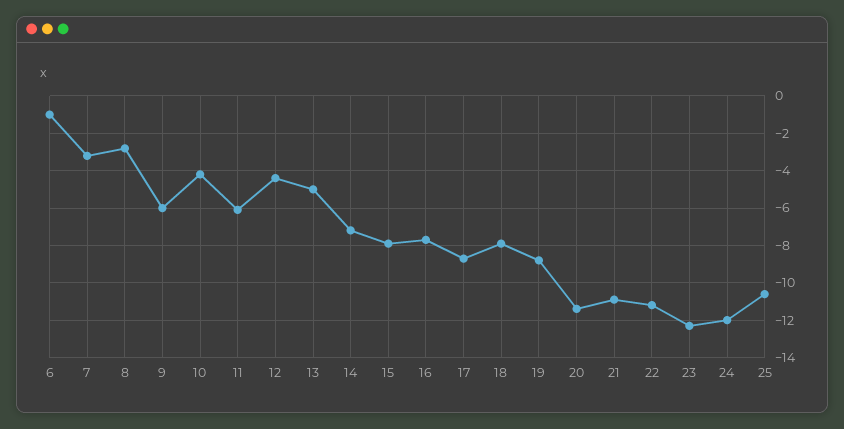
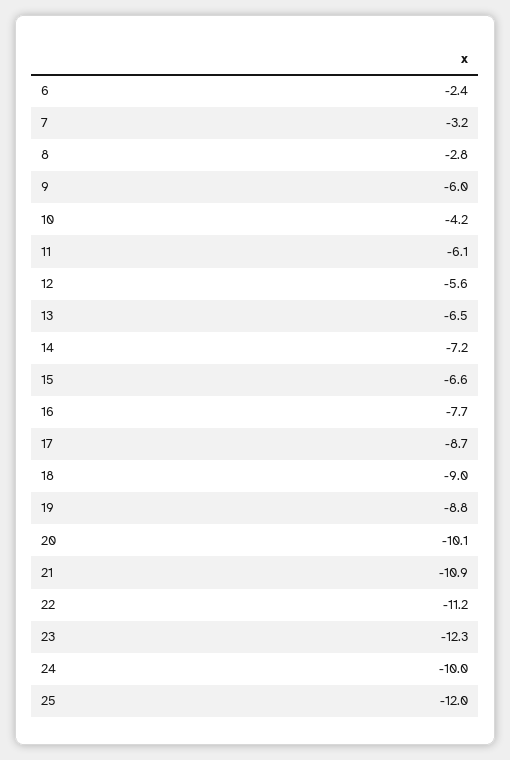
6: -1 -> -2.4
12: -4.5 -> -5.6
13: -5 -> -6.5
15: -8 -> -6.6
18: -8 -> -9
20: -11.5 -> -10.1
24: -12 -> -10
25: -10.5 -> -12

